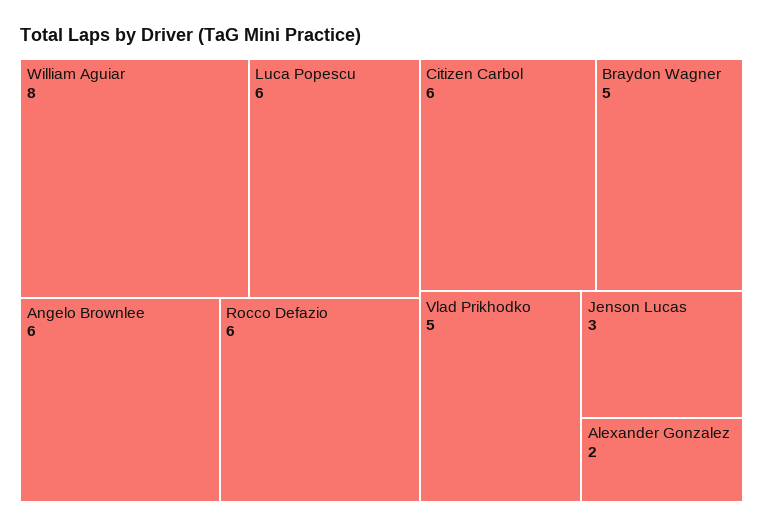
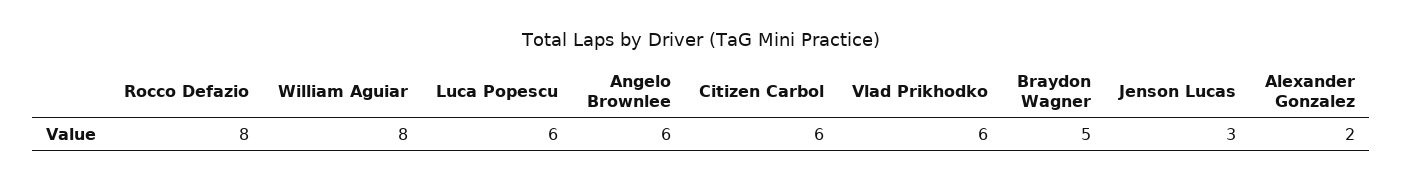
Rocco Defazio: 6 -> 8
Vlad Prikhodko: 5 -> 6

